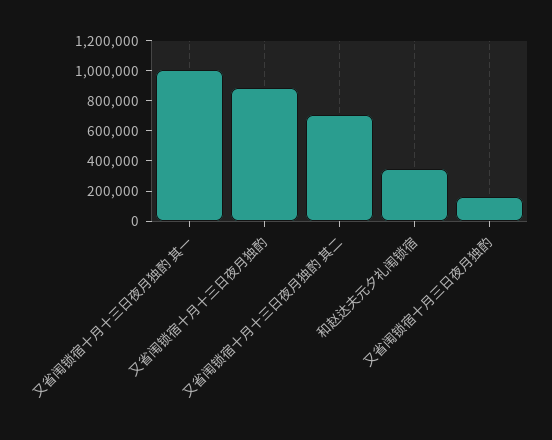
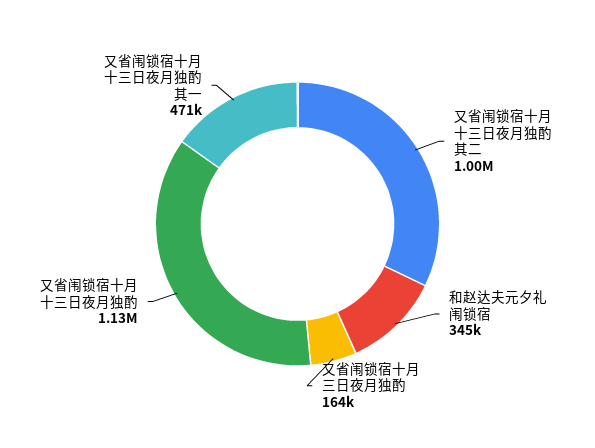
又省闱锁宿十月十三日夜月独酌 其一: 1000000 -> 471000
又省闱锁宿十月十三日夜月独酌: 900000 -> 1130000
又省闱锁宿十月十三日夜月独酌 其二: 700000 -> 1000000

